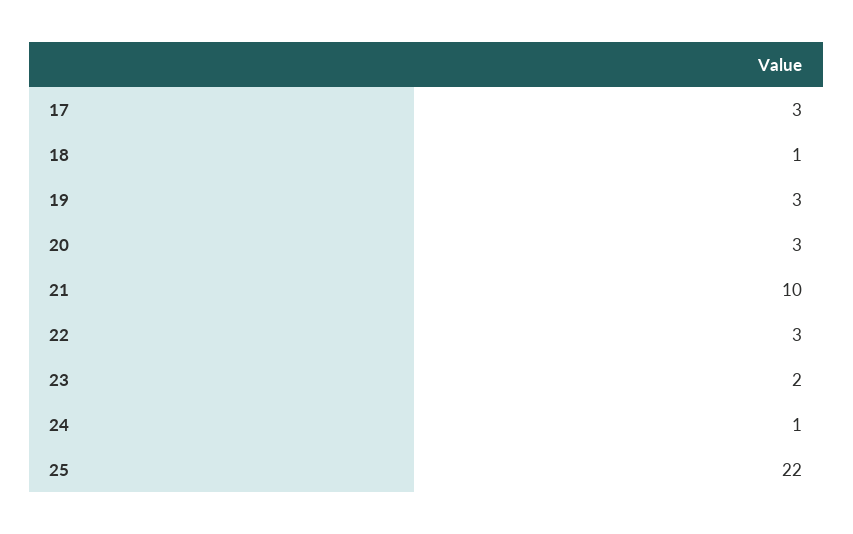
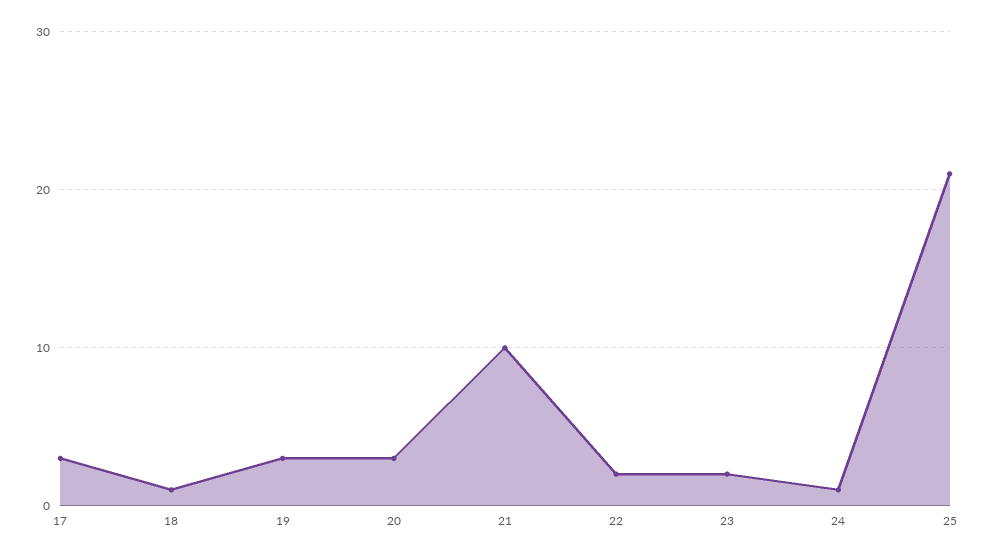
22: 3 -> 2
25: 22 -> 21

